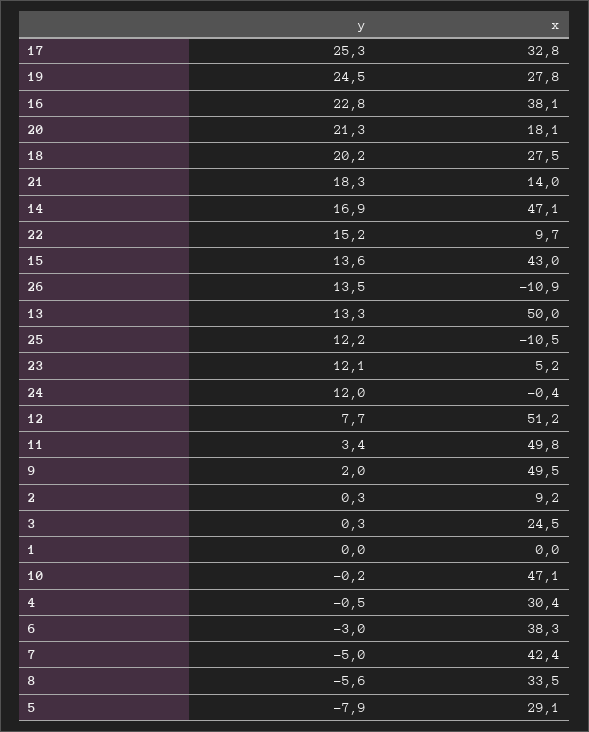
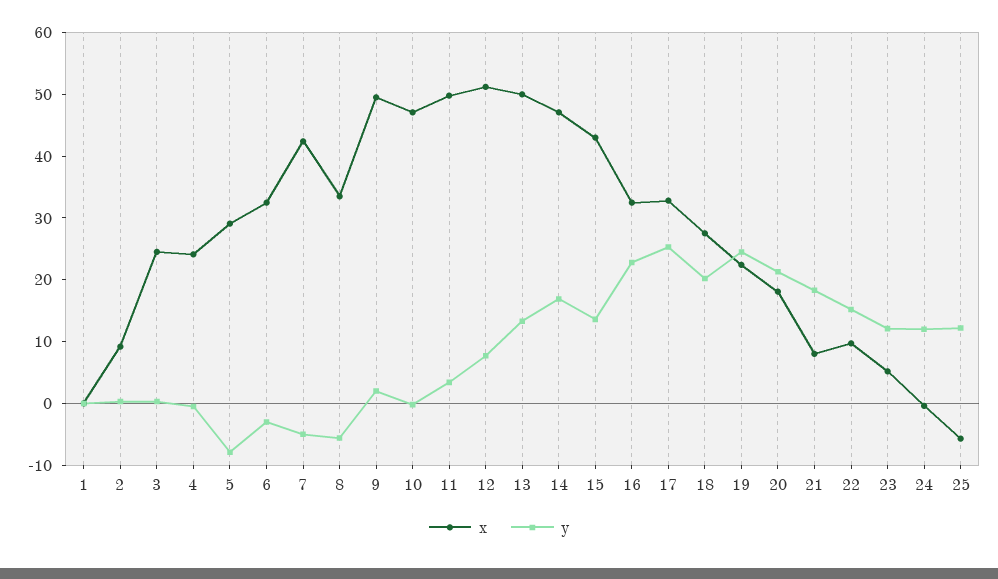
x, 19: 27.8 -> 22
x, 16: 38.1 -> 32
x, 21: 14 -> 8
y, 26: 13.5 -> none
x, 26: -10.9 -> none
x, 25: -10.5 -> -6
x, 4: 30.4 -> 24
x, 6: 38.3 -> 32

